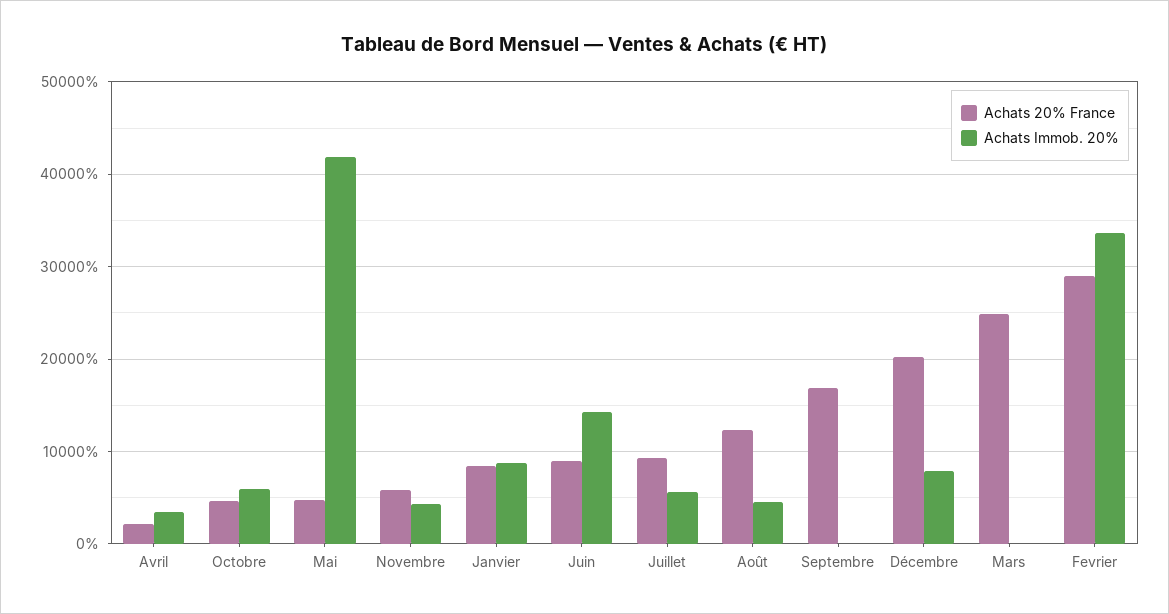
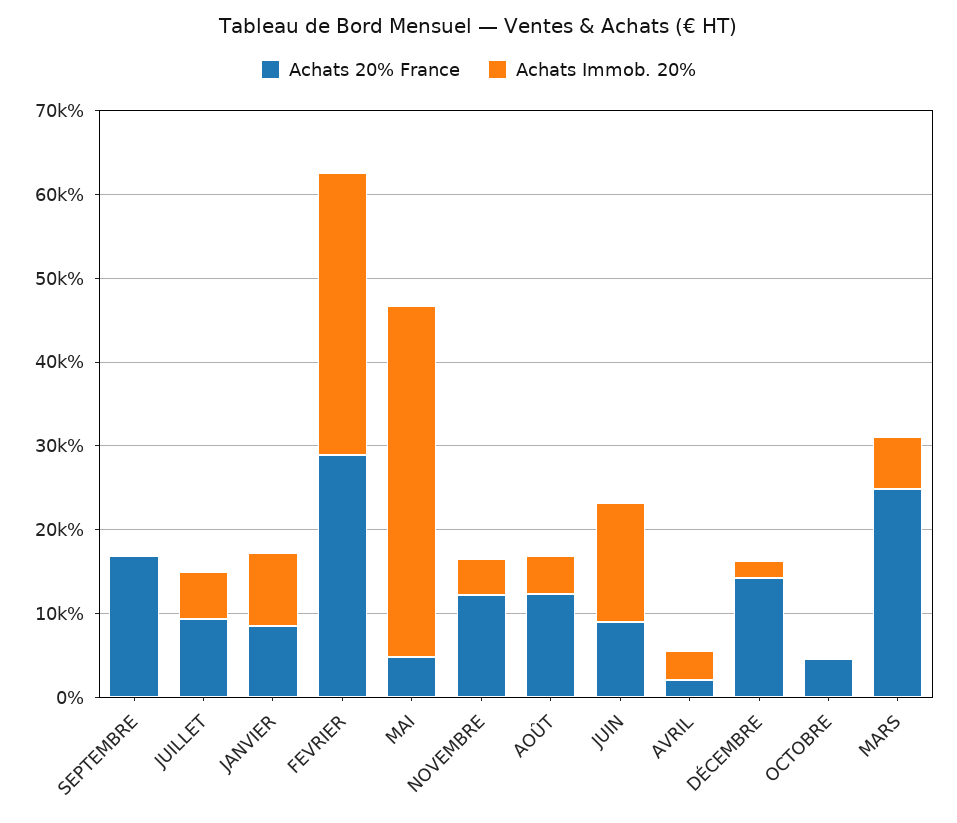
Achats Immob. 20%, Octobre: 6000 -> 0
Achats 20% France, Novembre: 6000 -> 12000
Achats 20% France, Décembre: 20000 -> 14000
Achats Immob. 20%, Décembre: 8000 -> 2000
Achats Immob. 20%, Mars: 0 -> 6000

